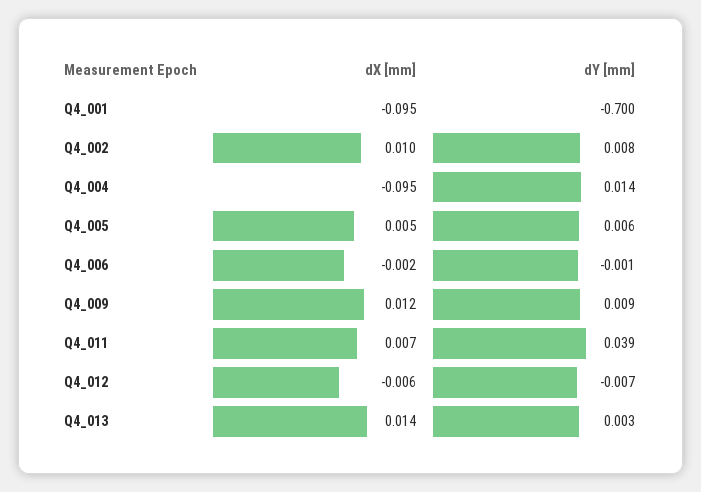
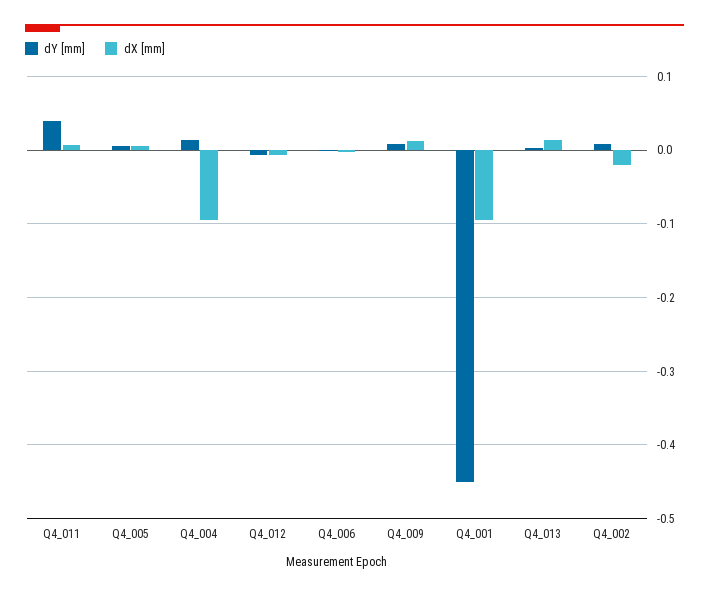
dY [mm], Q4_001: -0.7 -> -0.45
dX [mm], Q4_002: 0.01 -> -0.02

